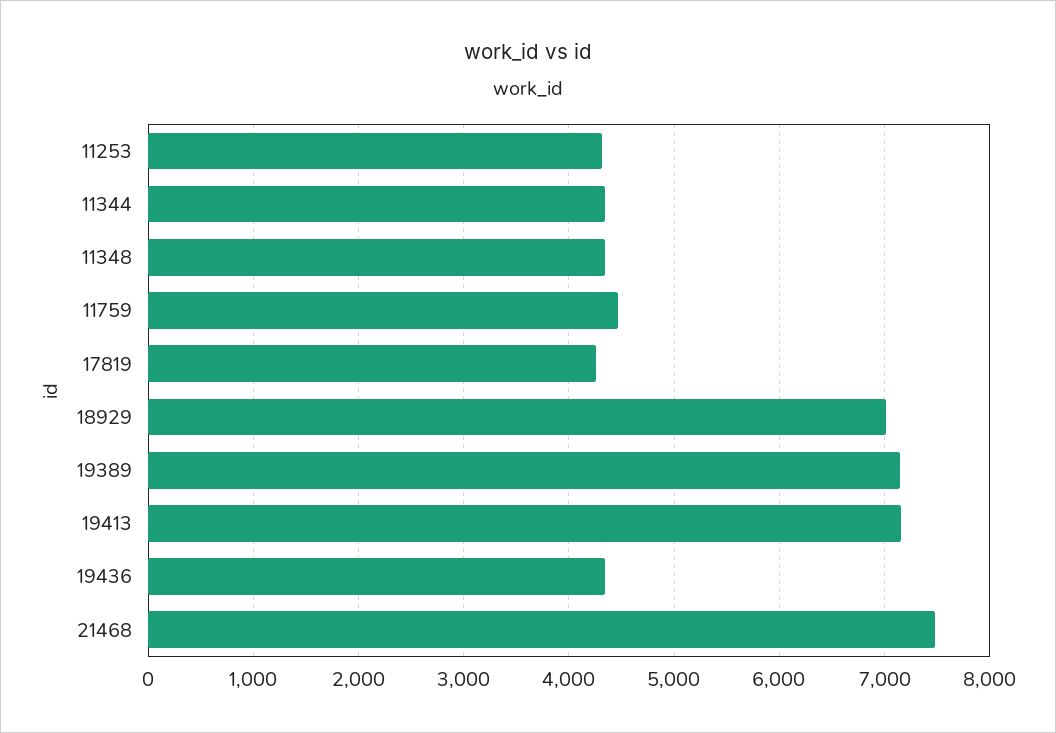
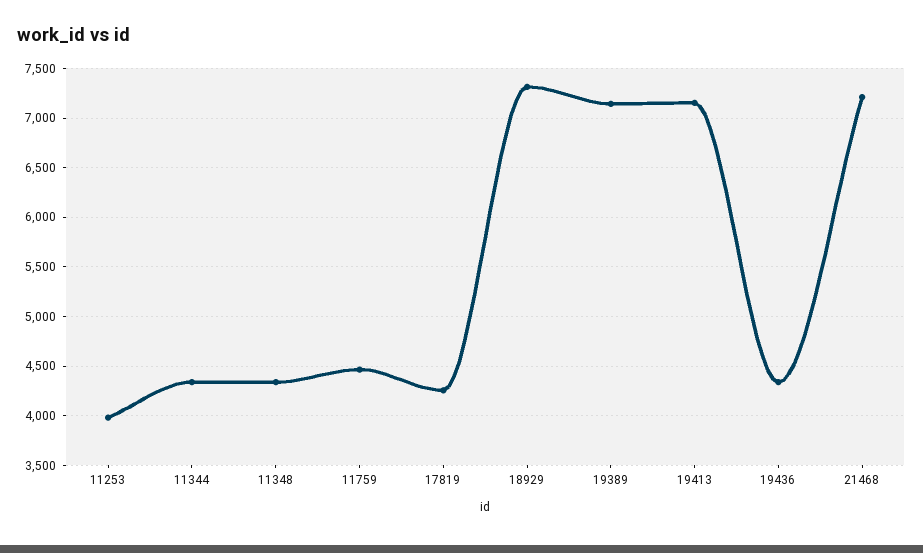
11253: 4300 -> 4000
18929: 7000 -> 7300
21468: 7500 -> 7200

